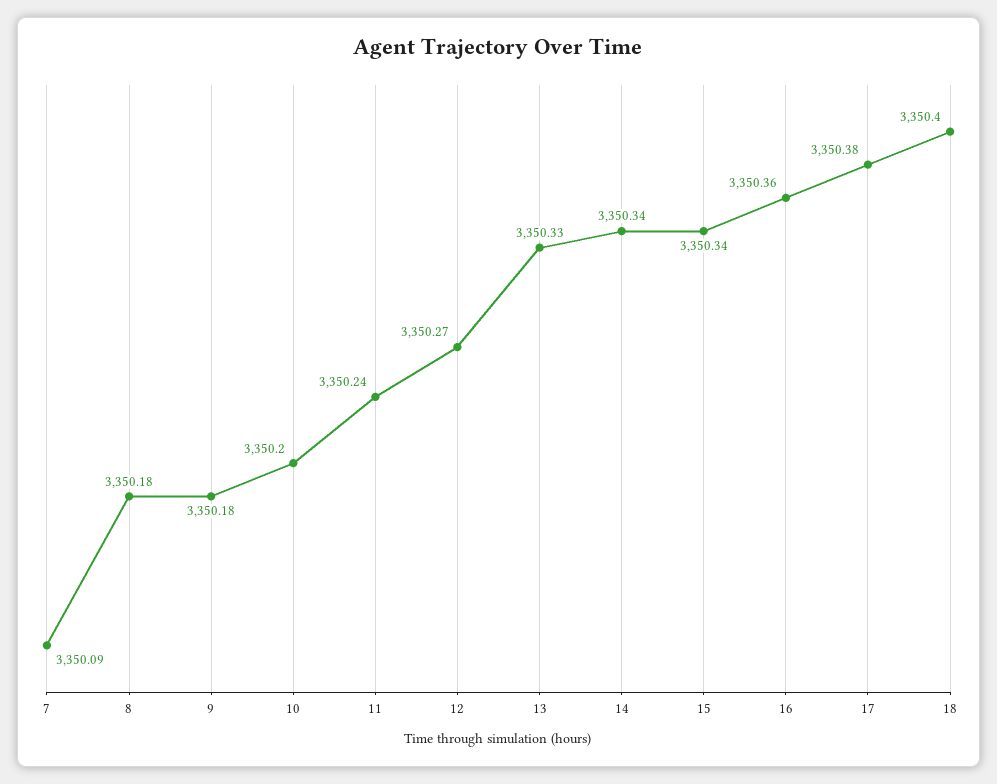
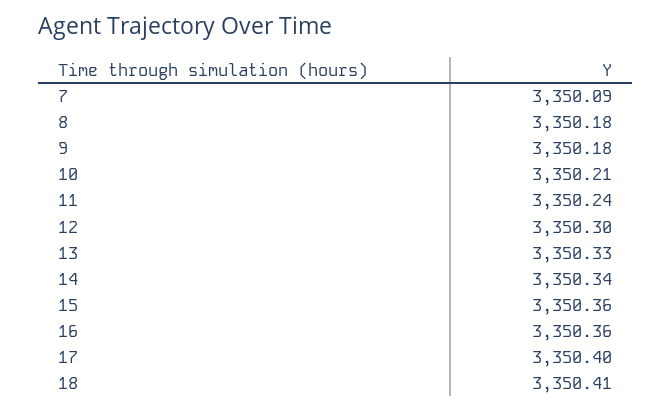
10: 3350.2 -> 3350.21
12: 3350.27 -> 3350.3
15: 3350.34 -> 3350.36
17: 3350.38 -> 3350.4
18: 3350.4 -> 3350.41

